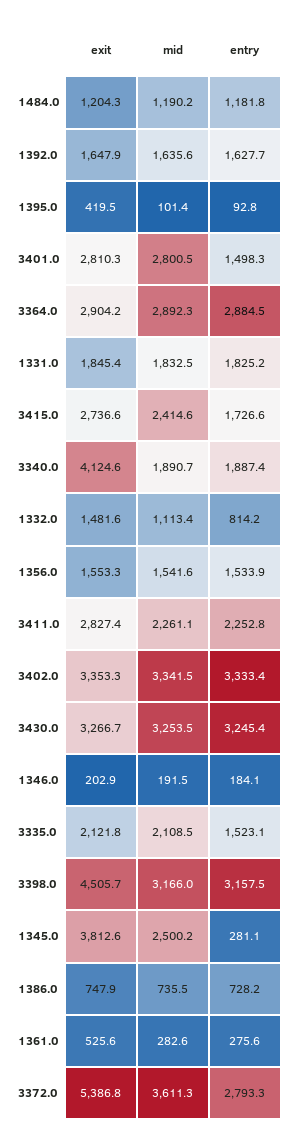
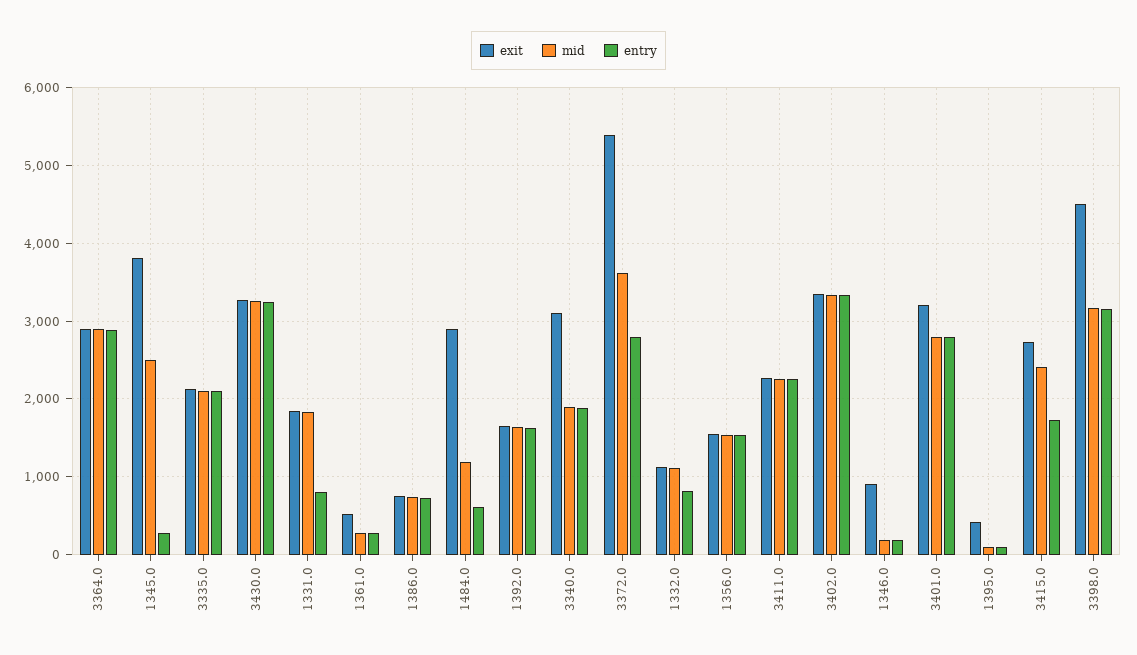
exit, 1484.0: 1204.3 -> 2900
entry, 1484.0: 1181.8 -> 600
exit, 3401.0: 2810.3 -> 3200
entry, 3401.0: 1498.3 -> 2800
entry, 1331.0: 1825.2 -> 800
exit, 3340.0: 4124.6 -> 3100
exit, 1332.0: 1481.6 -> 1100
exit, 3411.0: 2827.4 -> 2300
exit, 1346.0: 202.9 -> 900
entry, 3335.0: 1523.1 -> 2100

